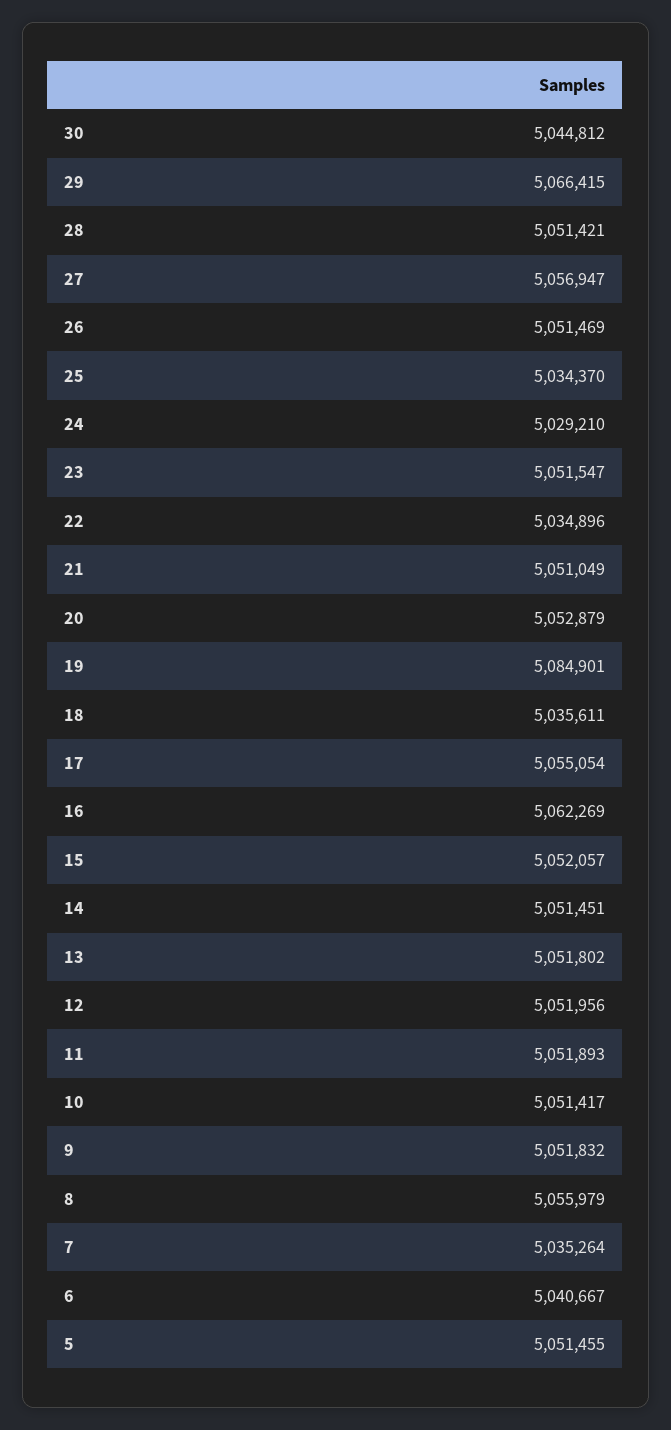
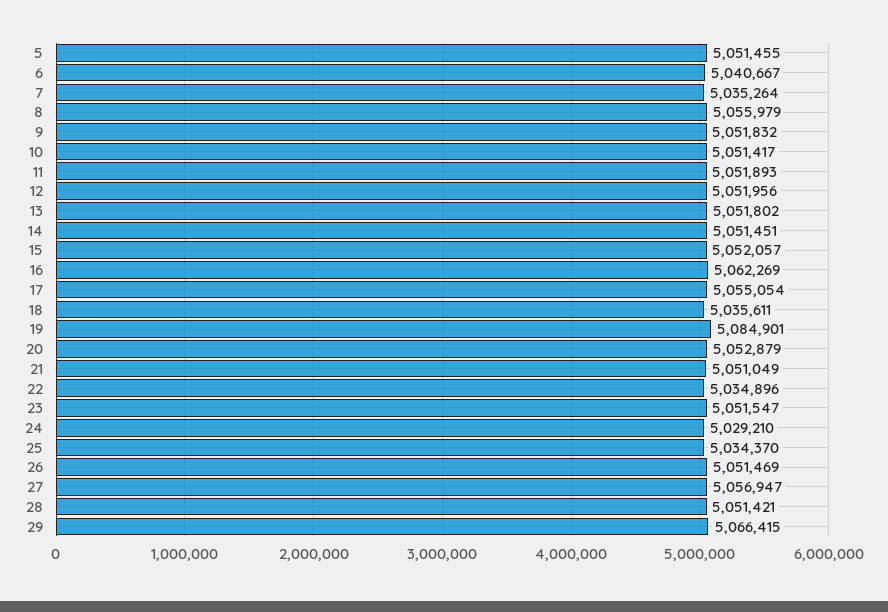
30: 5044812 -> none

